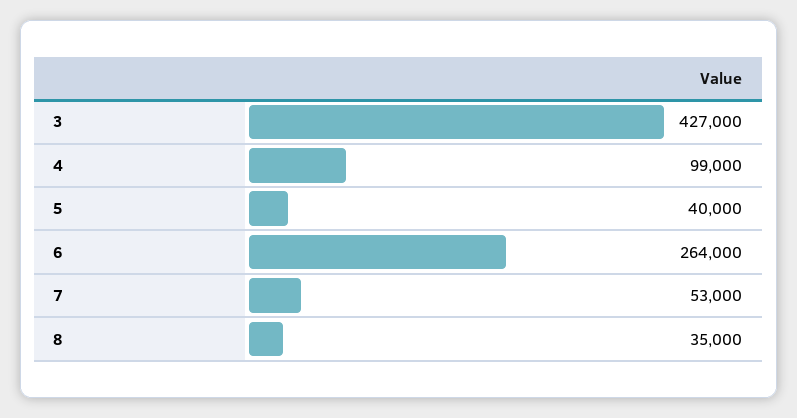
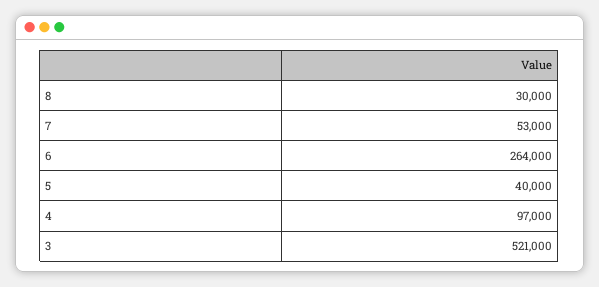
3: 427000 -> 521000
4: 99000 -> 97000
8: 35000 -> 30000

